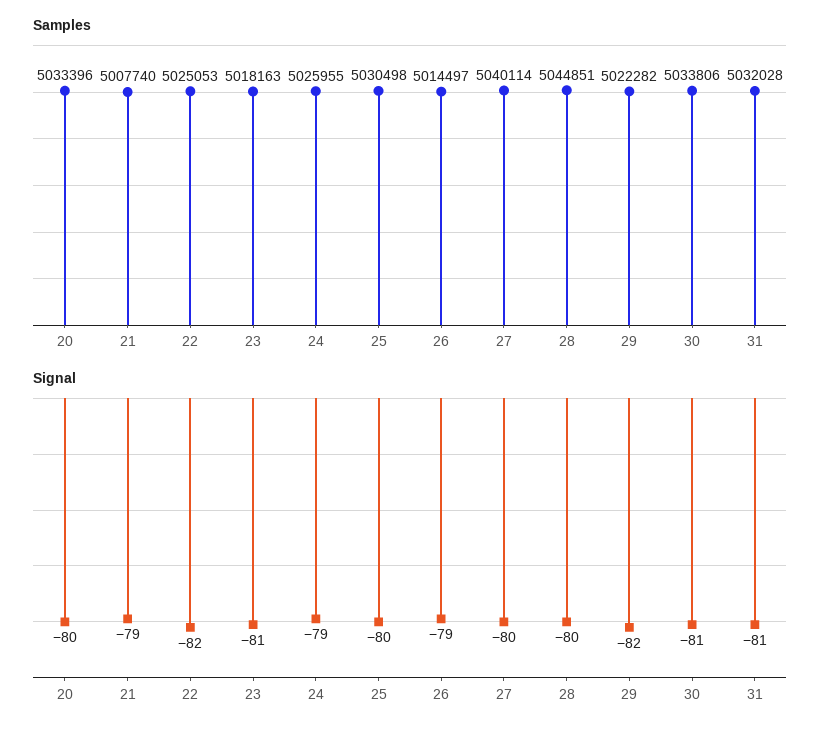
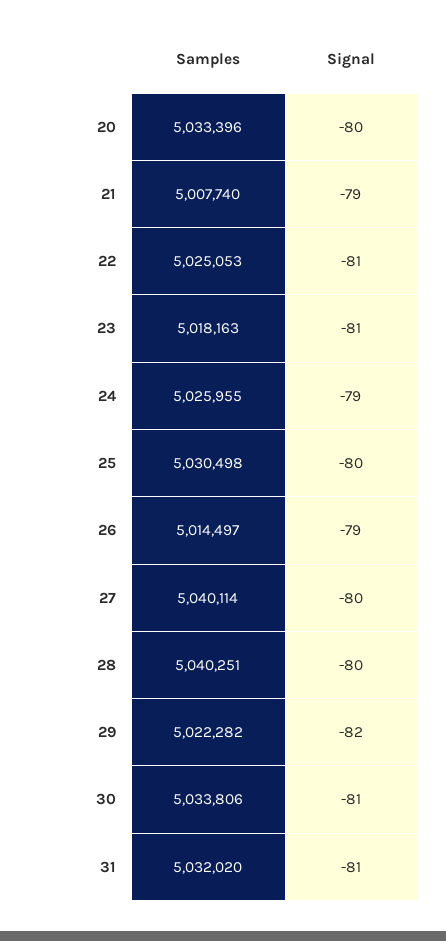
Samples, 28: 5044851 -> 5040251
Samples, 31: 5032028 -> 5032020
Signal, 22: -82 -> -81

